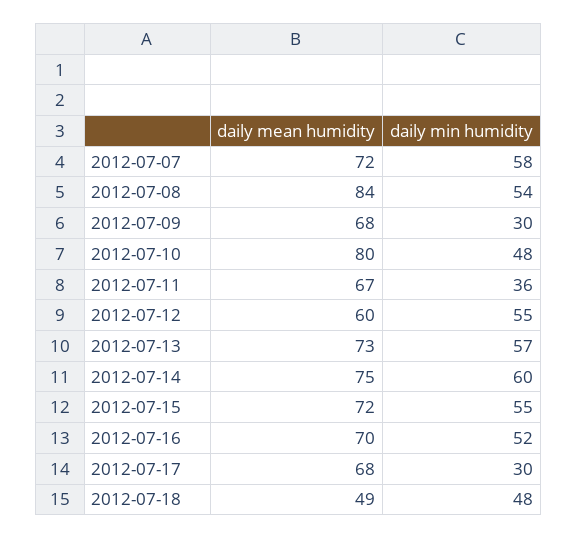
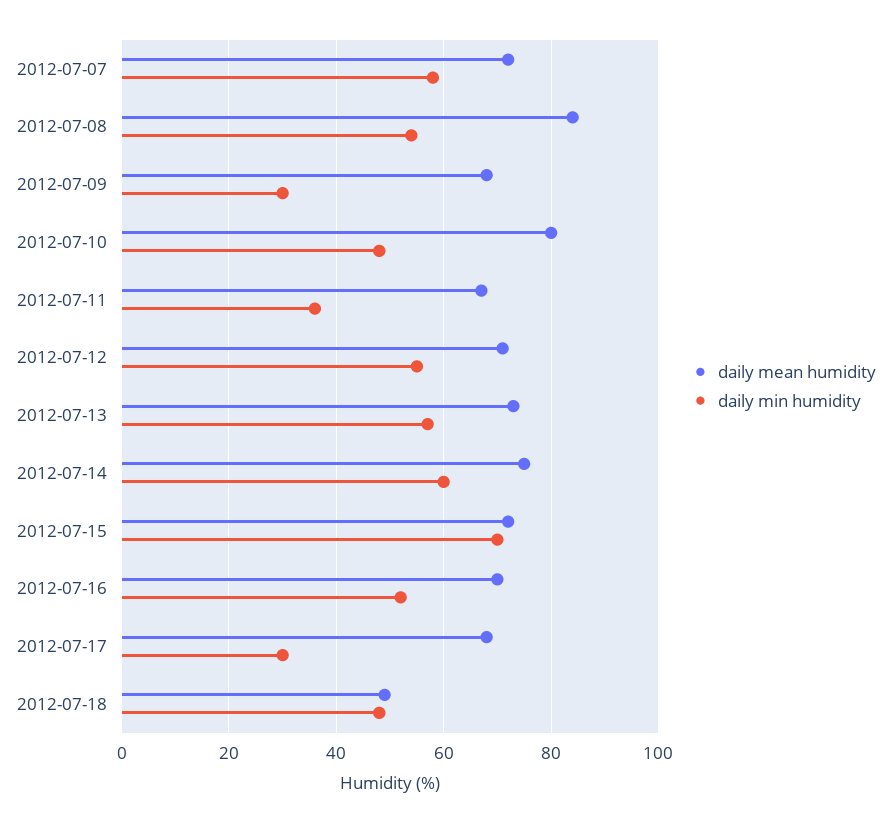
daily mean humidity, 2012-07-12: 60 -> 70
daily min humidity, 2012-07-15: 55 -> 70

